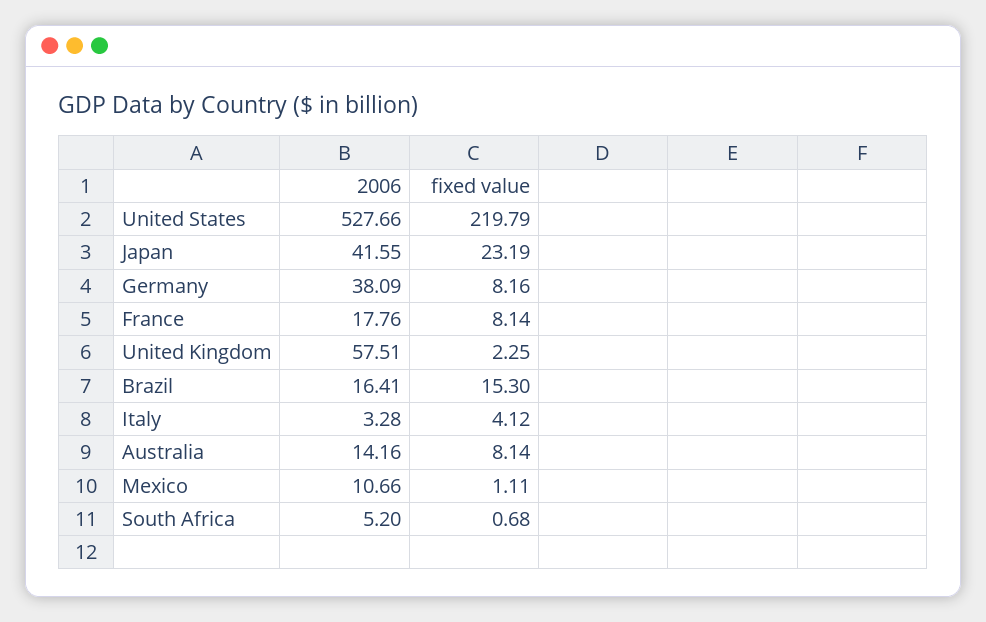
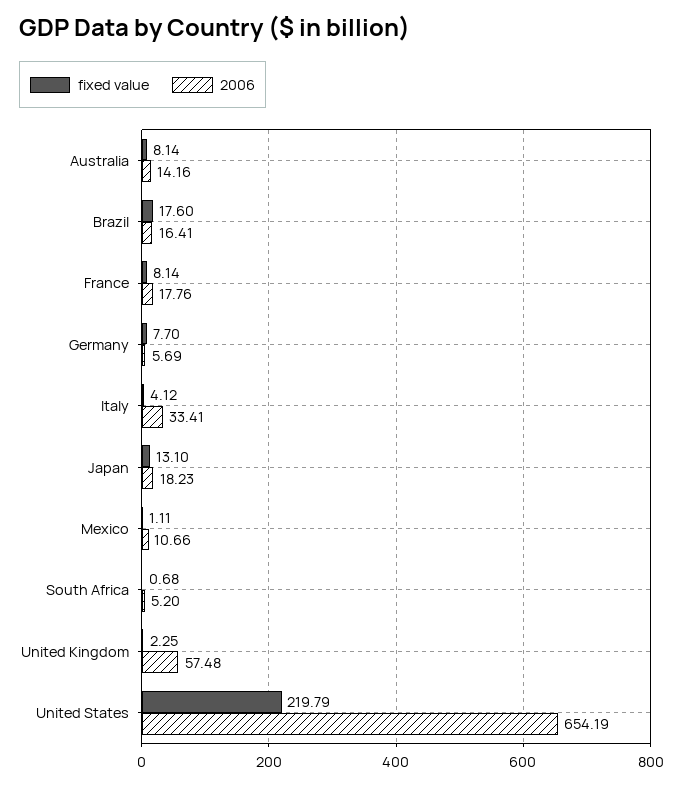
2006, United States: 527.66 -> 654.19
2006, Japan: 41.55 -> 18.23
fixed value, Japan: 23.19 -> 13.1
2006, Germany: 38.09 -> 5.69
fixed value, Germany: 8.16 -> 7.7
2006, United Kingdom: 57.51 -> 57.48
fixed value, Brazil: 15.3 -> 17.6
2006, Italy: 3.28 -> 33.41

